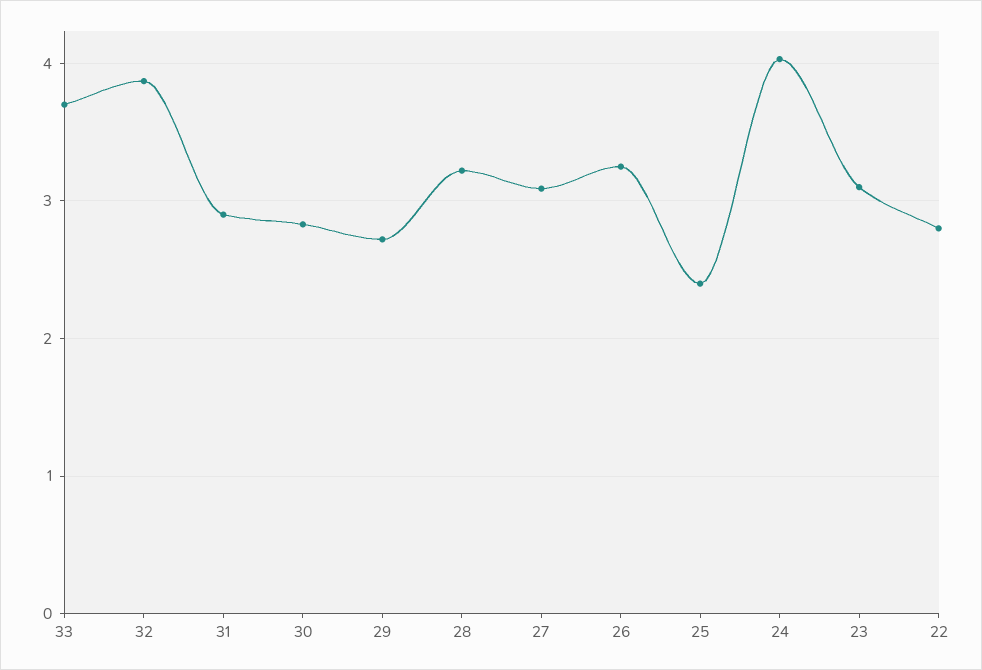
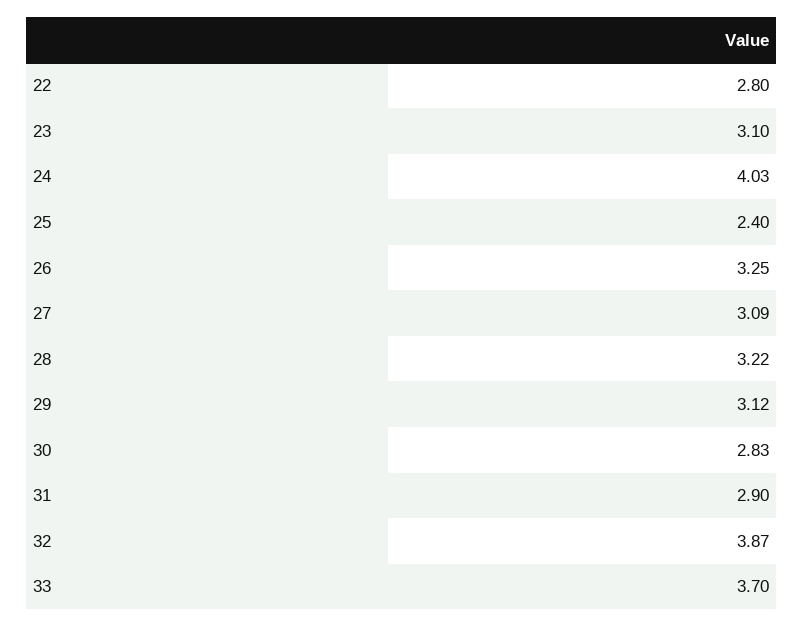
29: 2.7 -> 3.12

